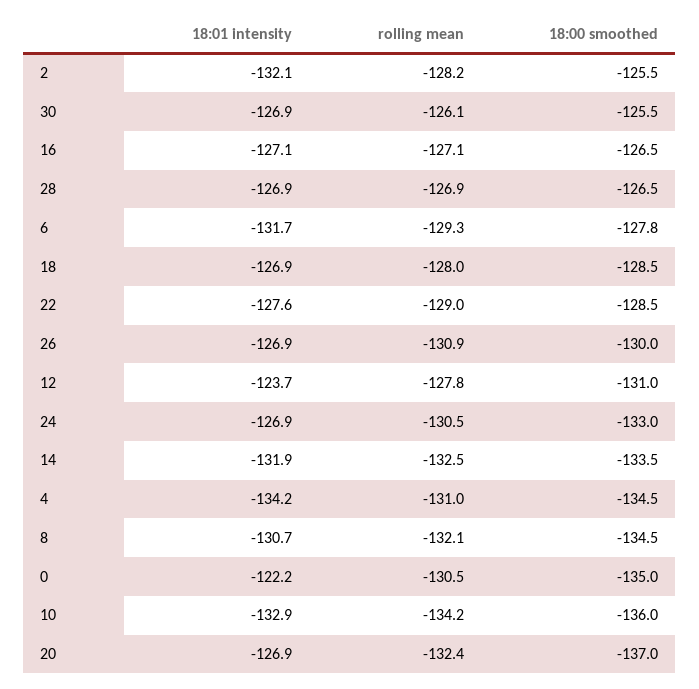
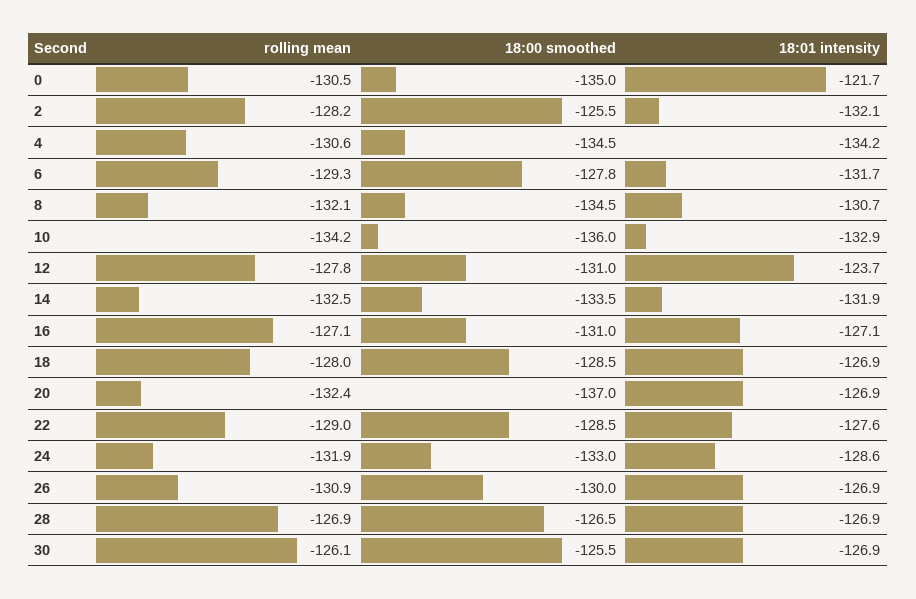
18:00 smoothed, 16: -126.5 -> -131
18:01 intensity, 24: -126.9 -> -128.6
rolling mean, 24: -130.5 -> -131.9
rolling mean, 4: -131 -> -130.6
18:01 intensity, 0: -122.2 -> -121.7

